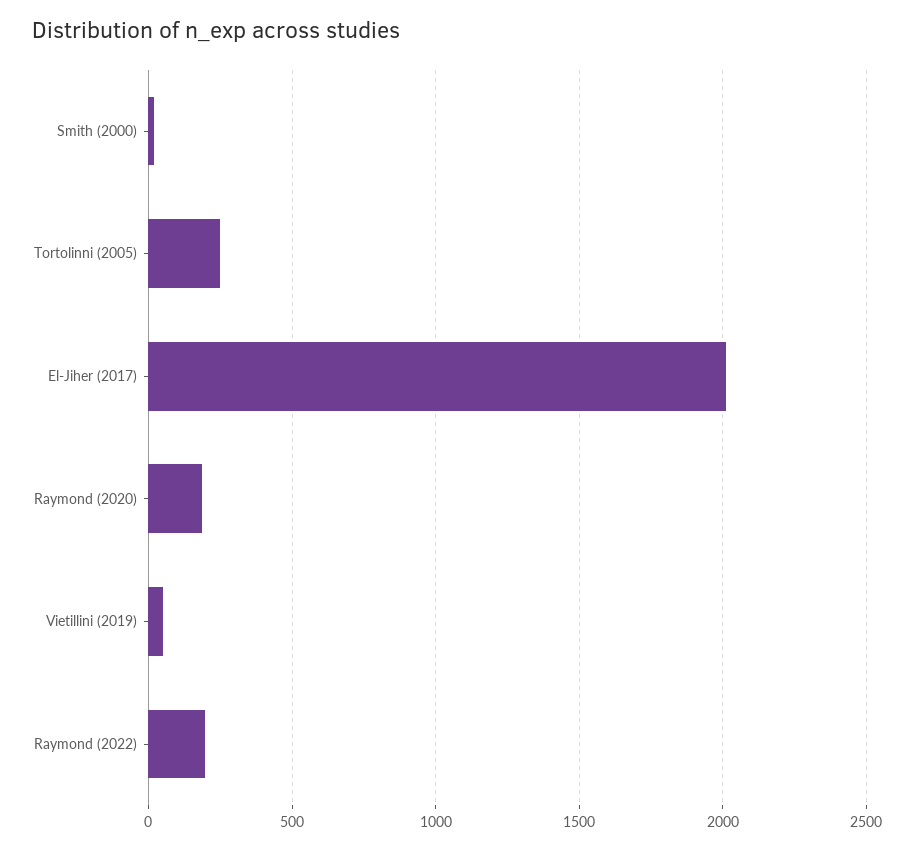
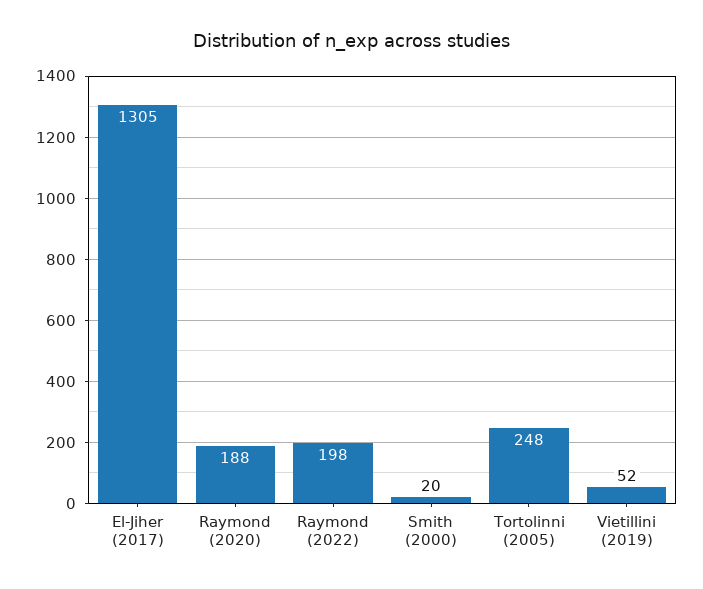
El-Jiher (2017): 2000 -> 1305

